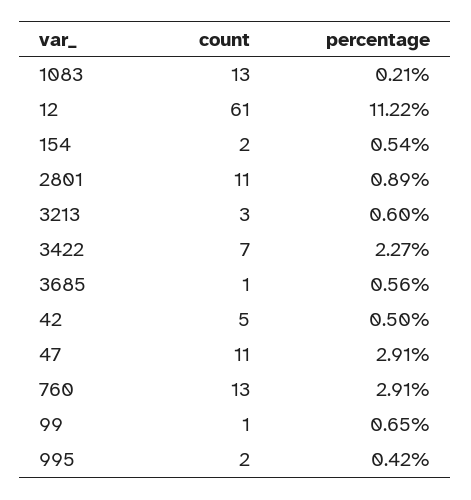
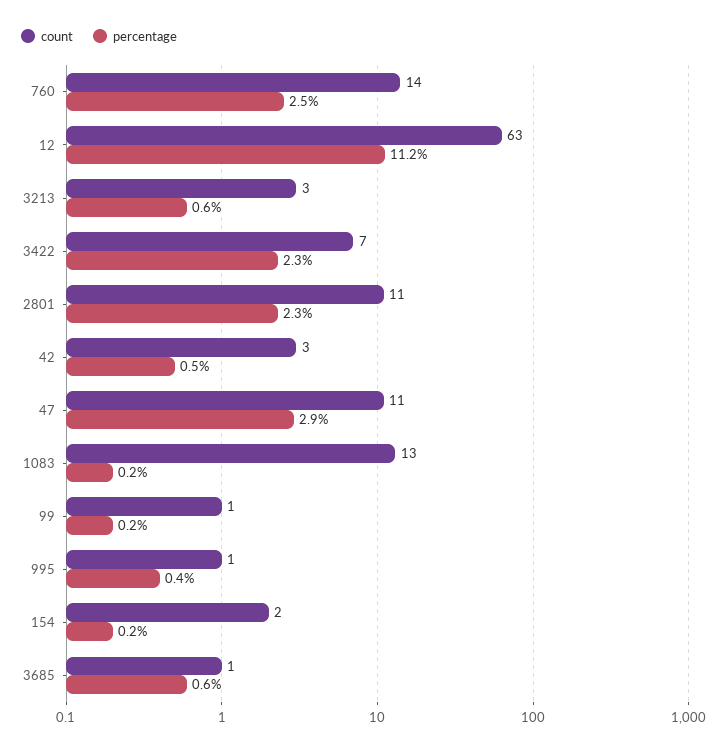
count, 12: 61 -> 63
percentage, 154: 0.54 -> 0.2
percentage, 2801: 0.89 -> 2.3
count, 42: 5 -> 3
count, 760: 13 -> 14
percentage, 760: 2.91 -> 2.5
percentage, 99: 0.65 -> 0.2
count, 995: 2 -> 1

